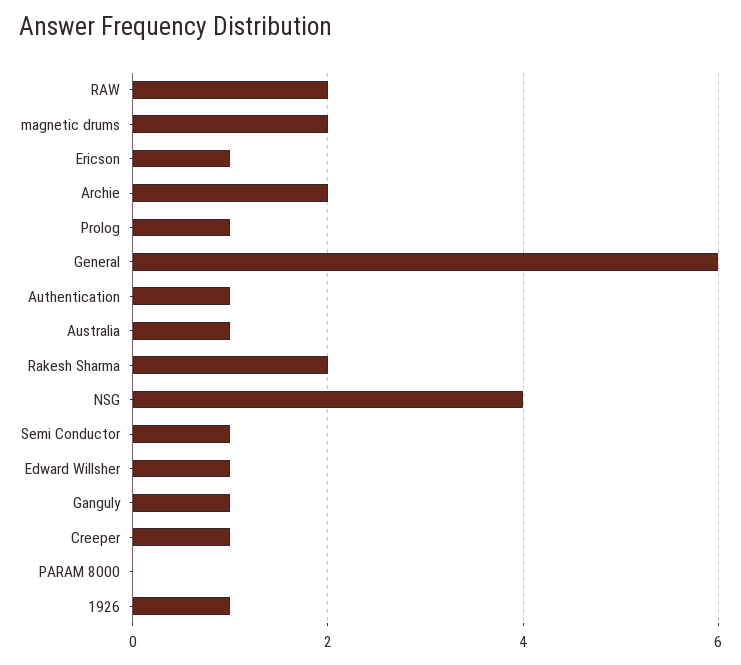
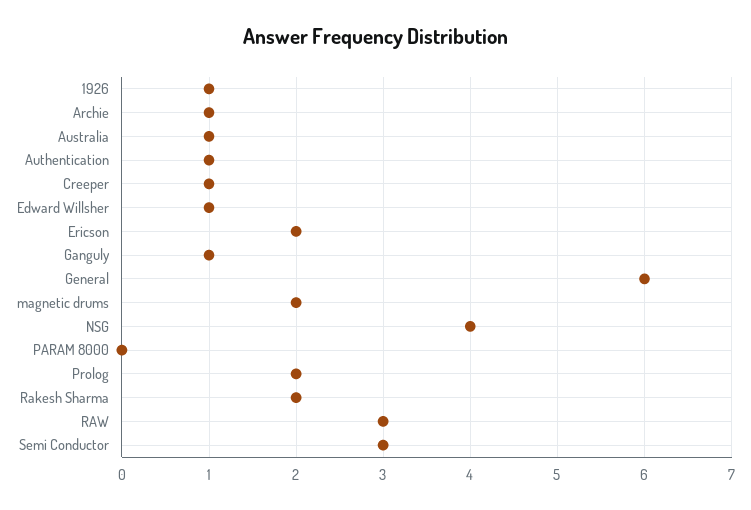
RAW: 2 -> 3
Ericson: 1 -> 2
Archie: 2 -> 1
Prolog: 1 -> 2
Semi Conductor: 1 -> 3

